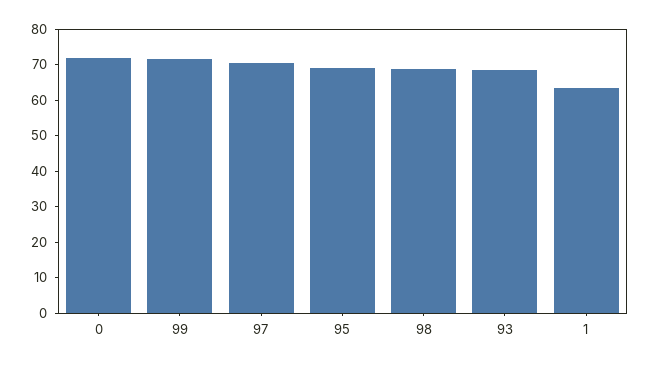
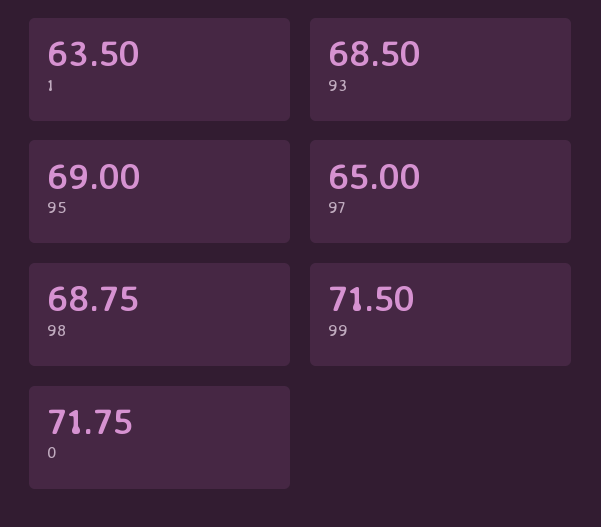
97: 70 -> 65

